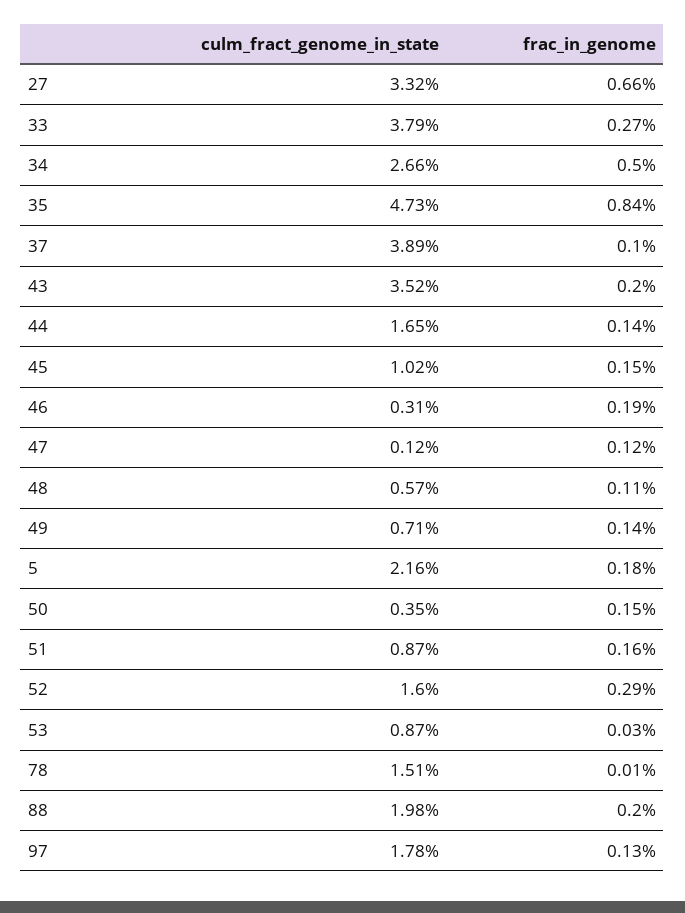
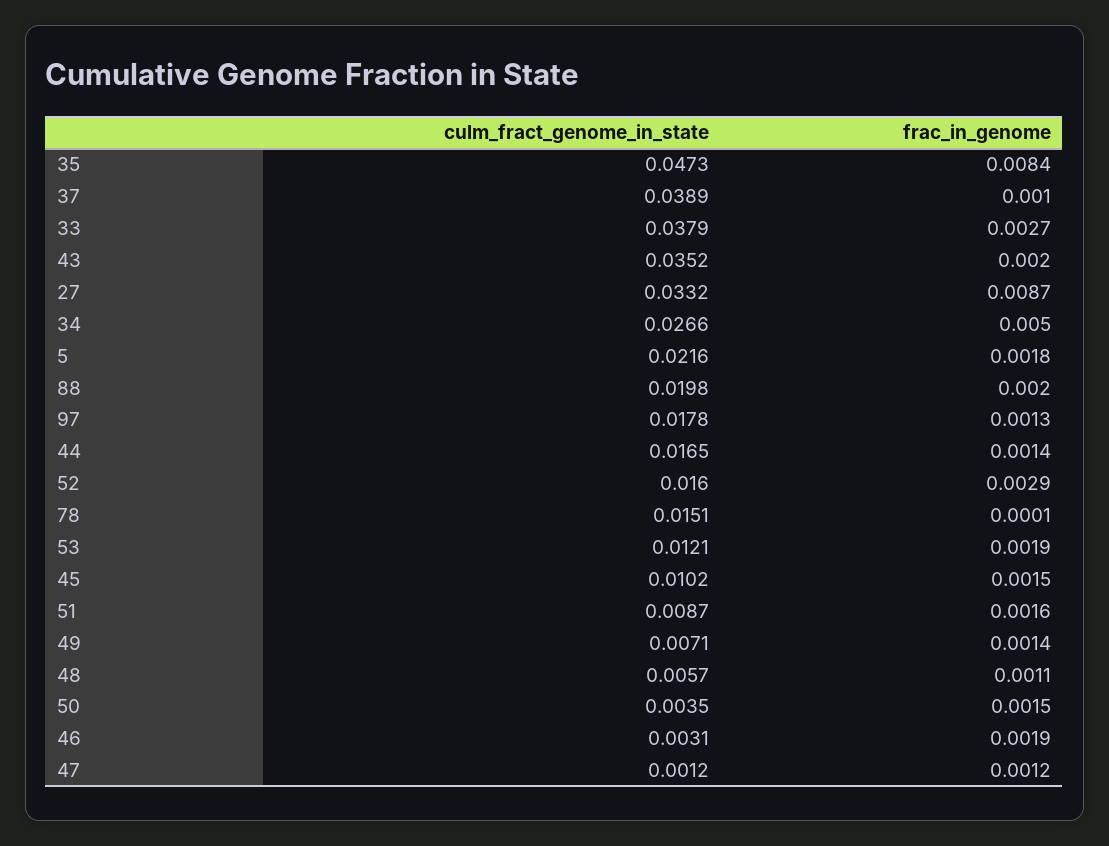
frac_in_genome, 27: 0.0066 -> 0.0087
culm_fract_genome_in_state, 53: 0.0087 -> 0.0121
frac_in_genome, 53: 0.0003 -> 0.0019

